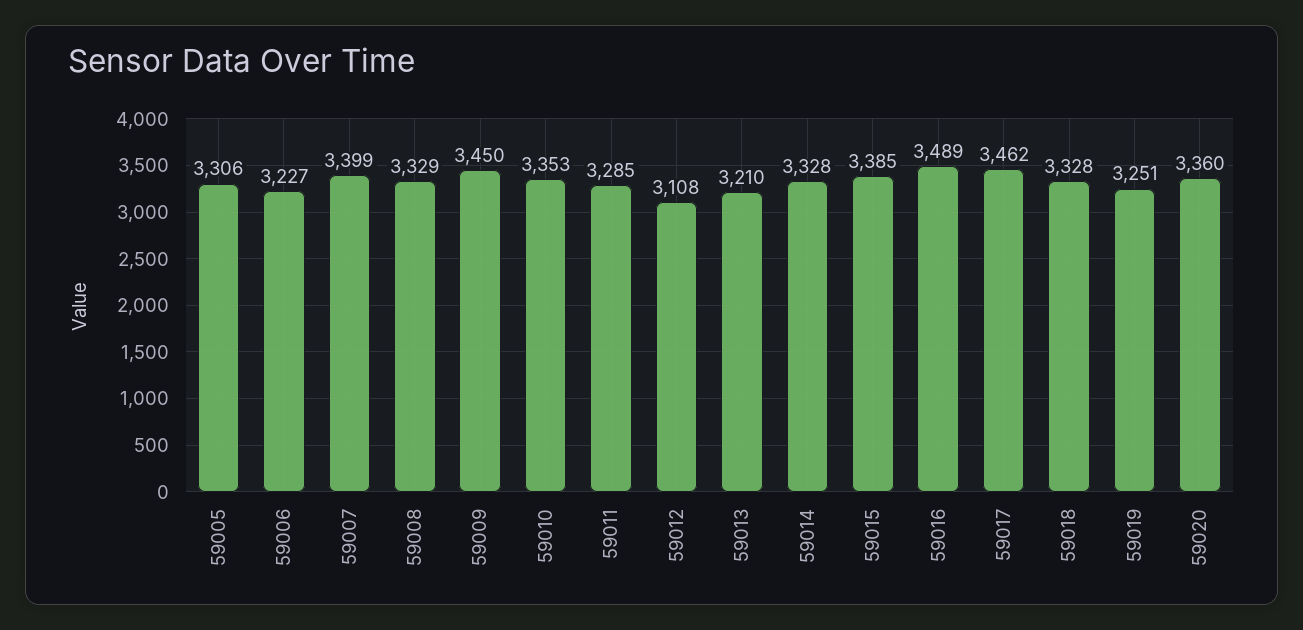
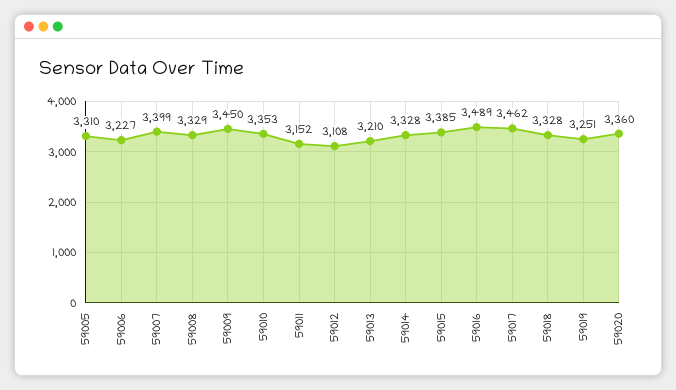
59005: 3306 -> 3310
59011: 3285 -> 3152

